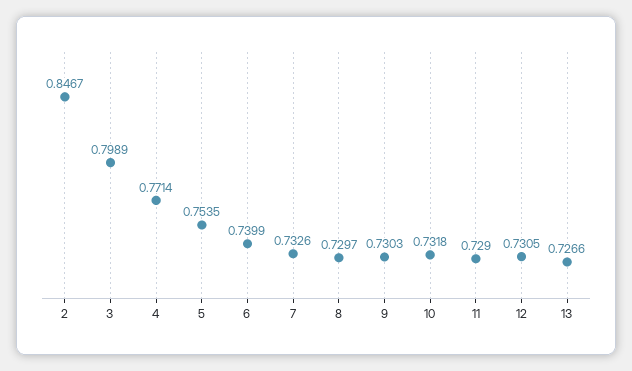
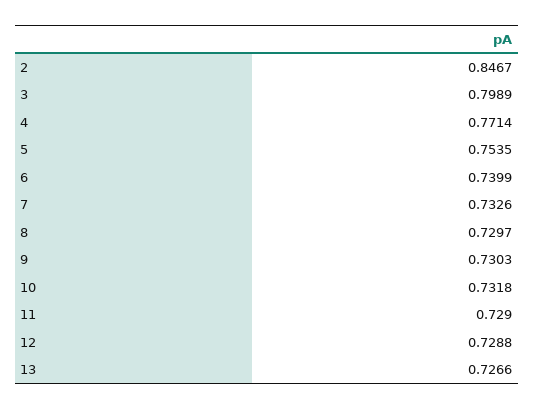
12: 0.7305 -> 0.7288

